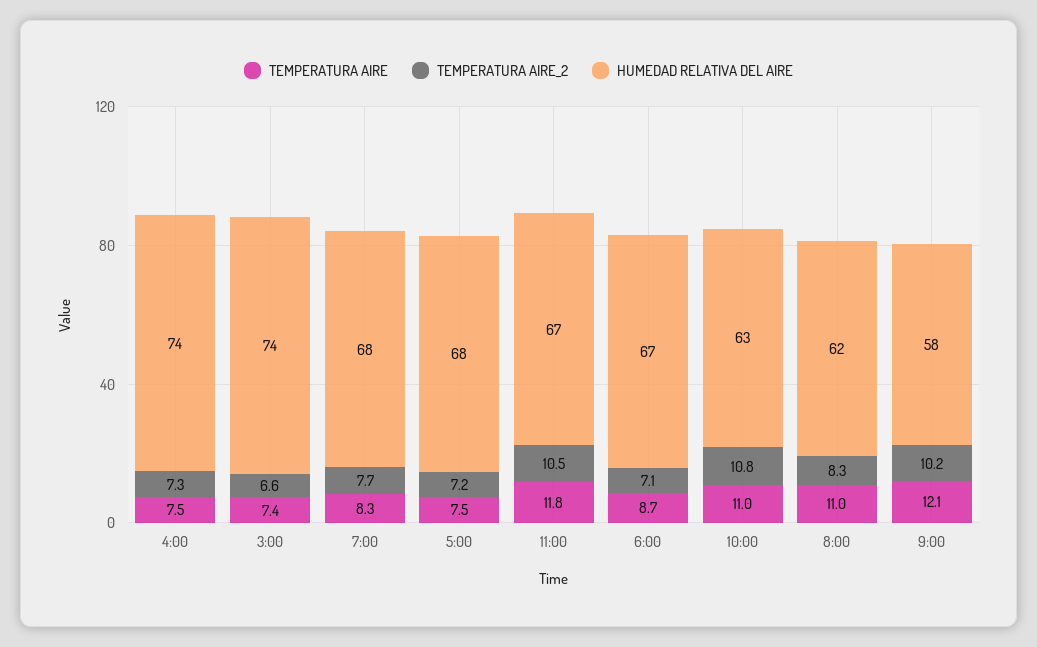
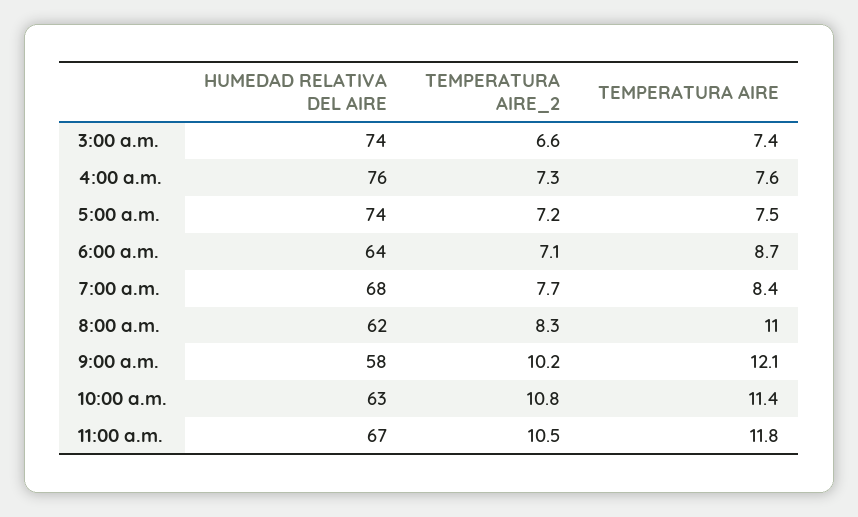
TEMPERATURA AIRE, 4:00: 7.5 -> 7.6
HUMEDAD RELATIVA DEL AIRE, 4:00: 74 -> 76
TEMPERATURA AIRE, 7:00: 8.3 -> 8.4
HUMEDAD RELATIVA DEL AIRE, 5:00: 68 -> 74
HUMEDAD RELATIVA DEL AIRE, 6:00: 67 -> 64
TEMPERATURA AIRE, 10:00: 11 -> 11.4

